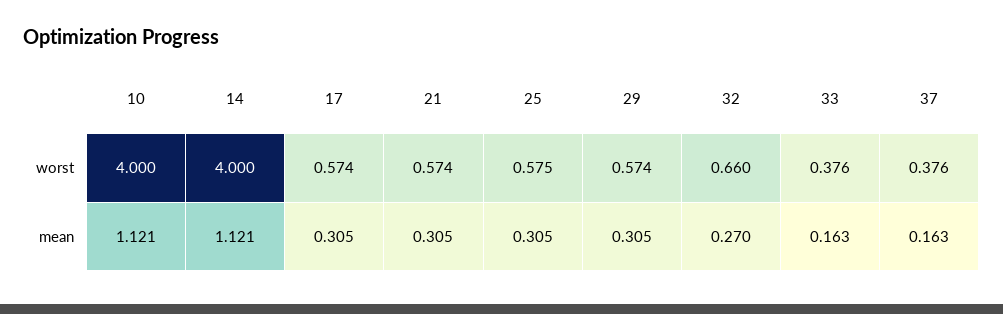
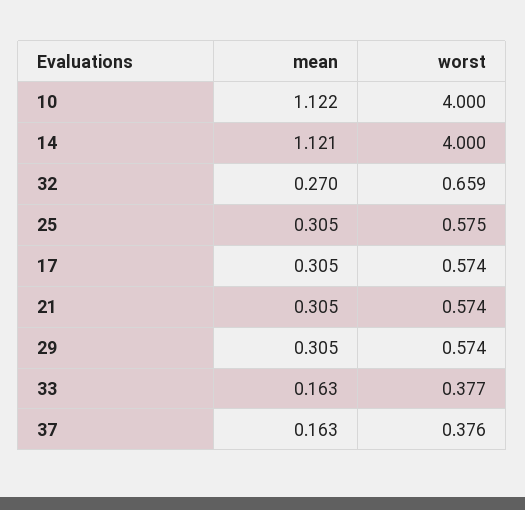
32, worst: 0.66 -> 0.659
33, worst: 0.376 -> 0.377
10, mean: 1.121 -> 1.122

